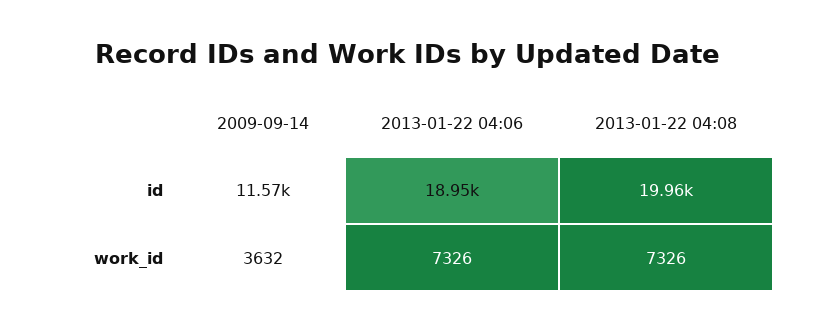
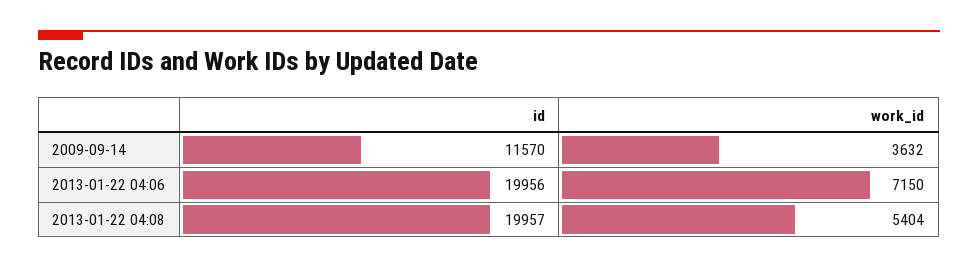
2013-01-22 04:06, id: 18950 -> 19956
2013-01-22 04:06, work_id: 7326 -> 7150
2013-01-22 04:08, work_id: 7326 -> 5404

